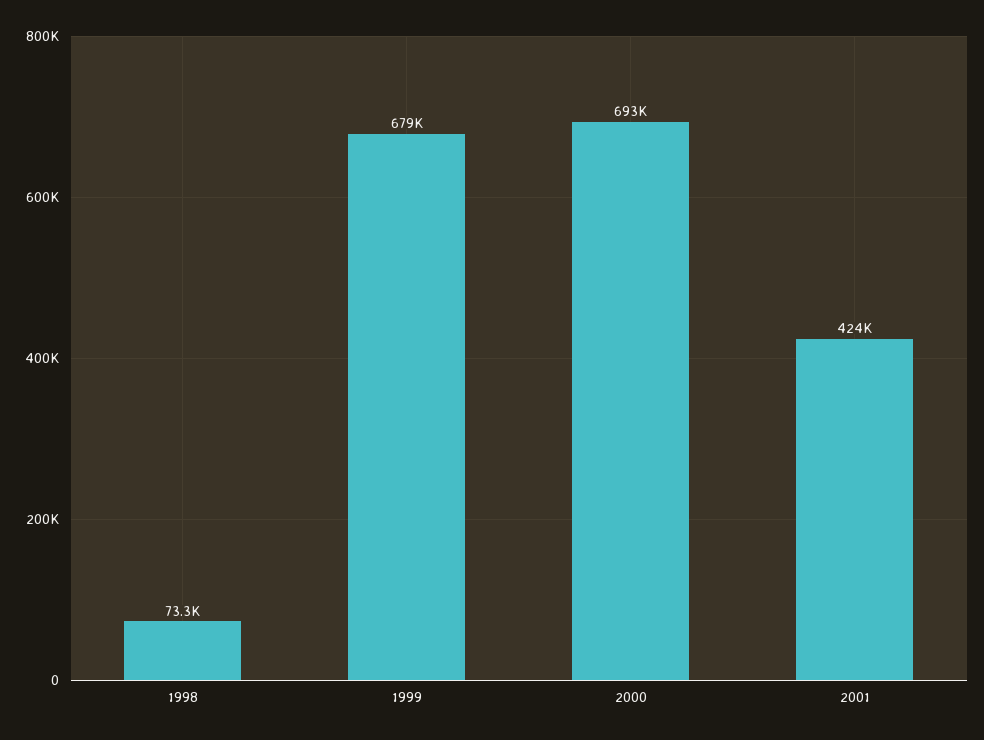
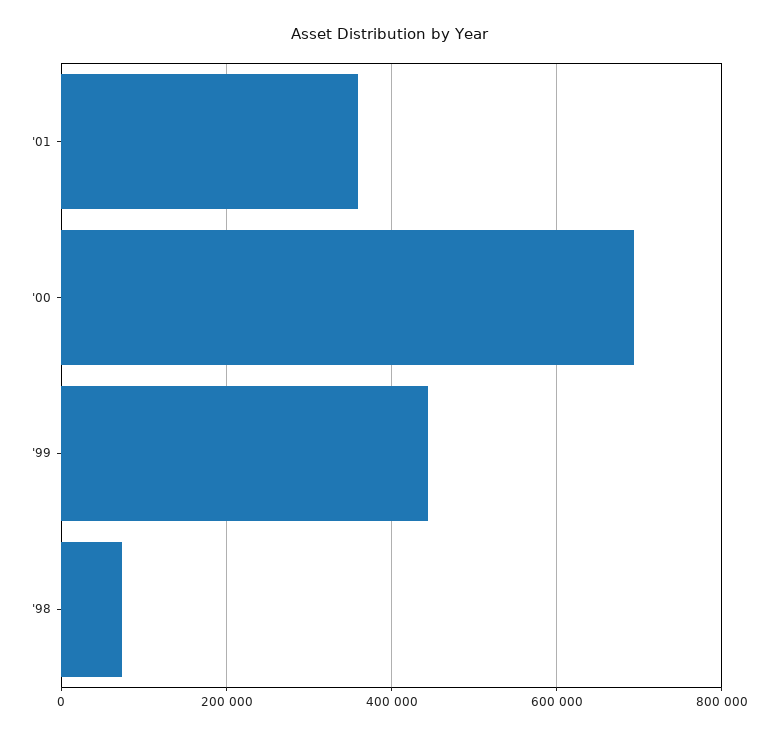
1999: 679000 -> 440000
2001: 424000 -> 360000

